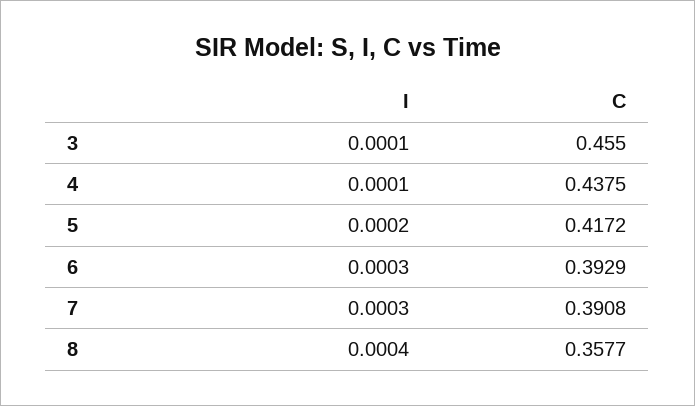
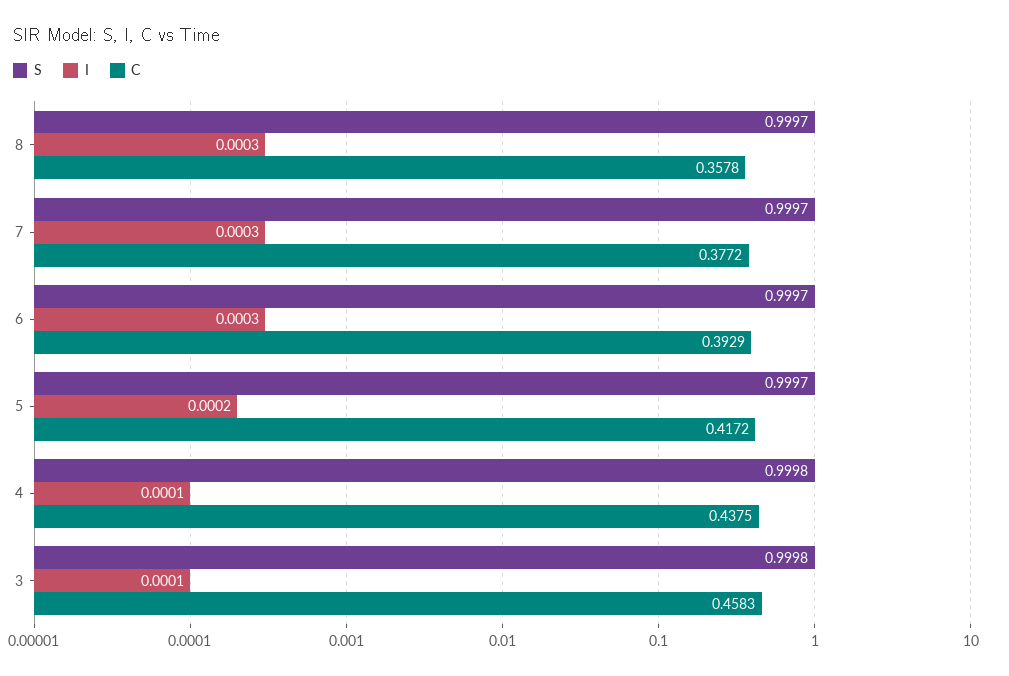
C, 3: 0.455 -> 0.4583
C, 7: 0.3908 -> 0.3772
I, 8: 0.0004 -> 0.0003
C, 8: 0.3577 -> 0.3578
S, 8: none -> 0.9997
S, 7: none -> 0.9997
S, 6: none -> 0.9997
S, 5: none -> 0.9997
S, 4: none -> 0.9998
S, 3: none -> 0.9998

